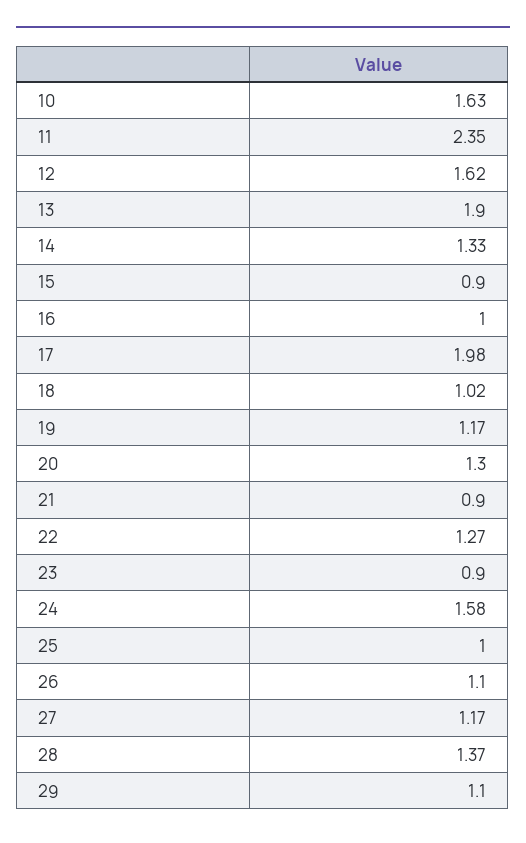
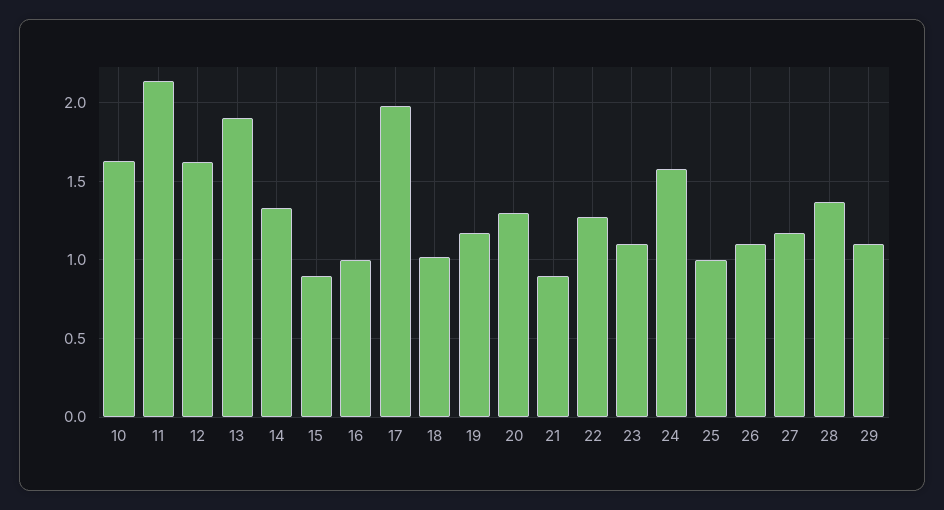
11: 2.35 -> 2.15
23: 0.9 -> 1.1

